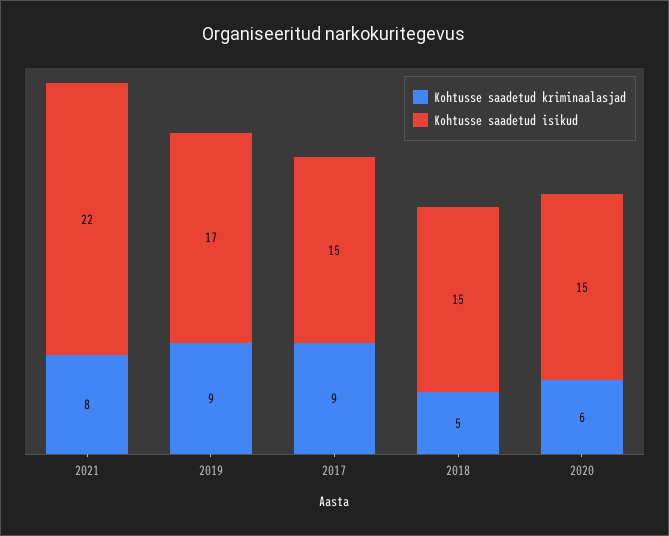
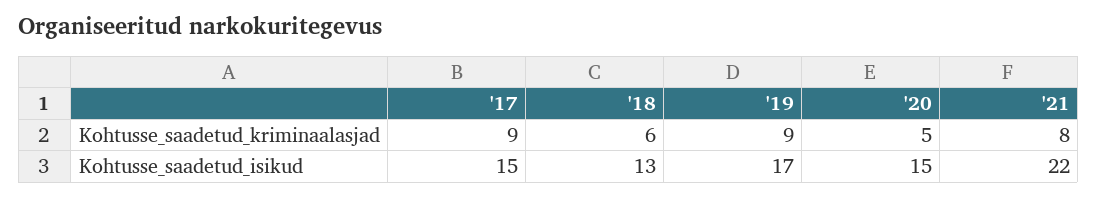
Kohtusse saadetud kriminaalasjad, 2018: 5 -> 6
Kohtusse saadetud isikud, 2018: 15 -> 13
Kohtusse saadetud kriminaalasjad, 2020: 6 -> 5

